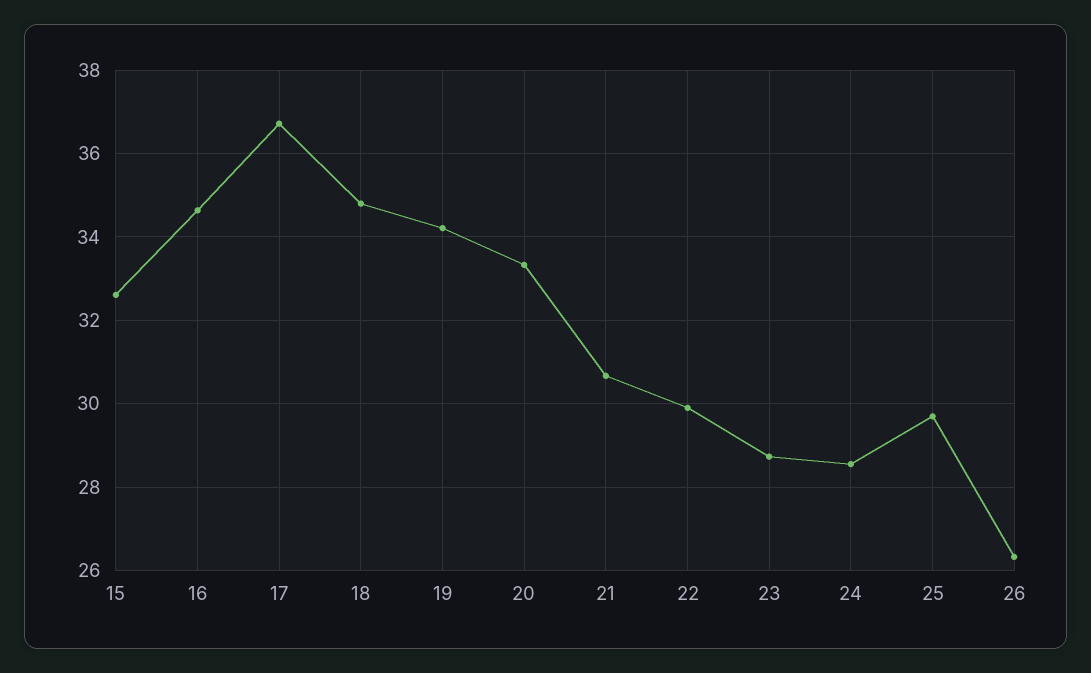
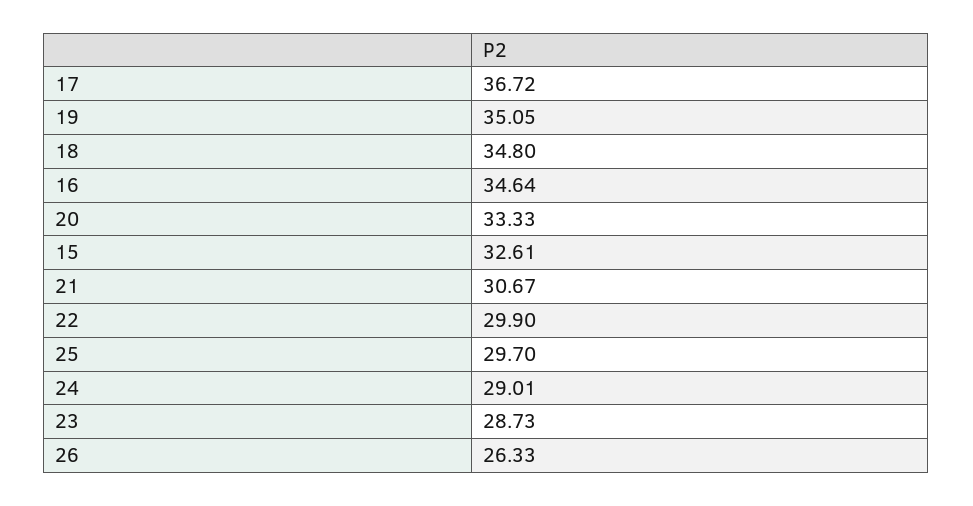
19: 34.2 -> 35.05
24: 28.6 -> 29.01

